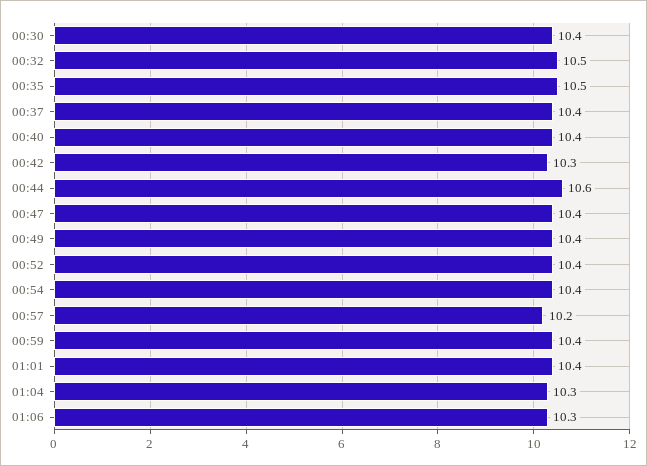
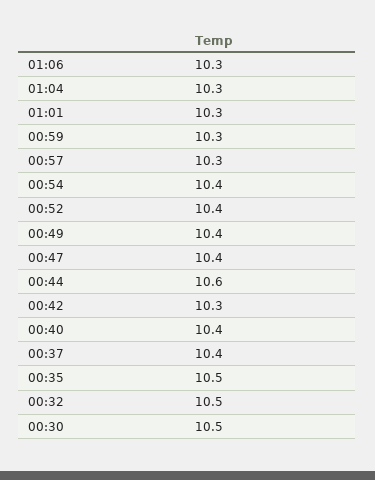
00:30: 10.4 -> 10.5
00:57: 10.2 -> 10.3
00:59: 10.4 -> 10.3
01:01: 10.4 -> 10.3

